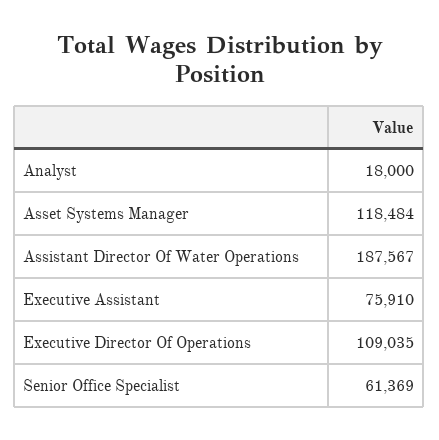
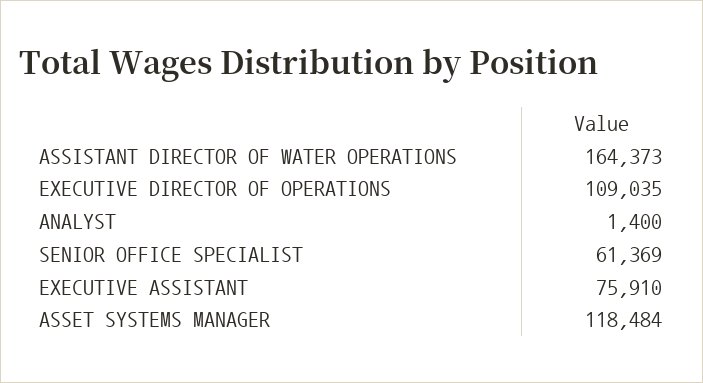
Analyst: 18000 -> 1400
Assistant Director Of Water Operations: 187567 -> 164373

